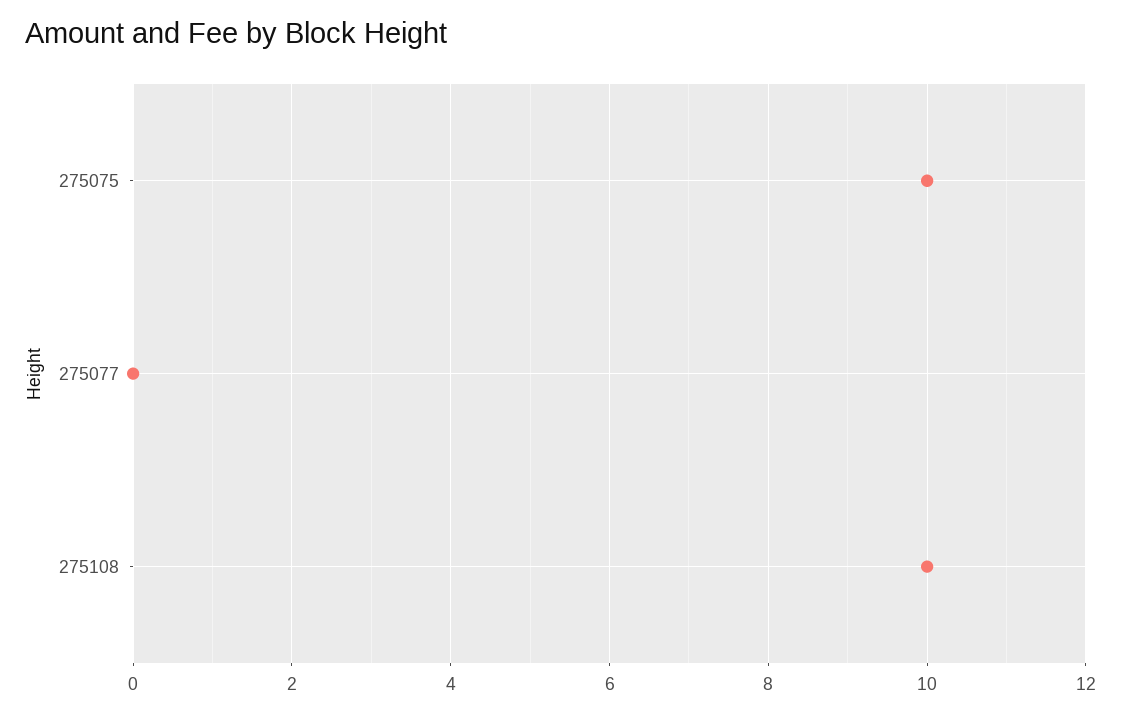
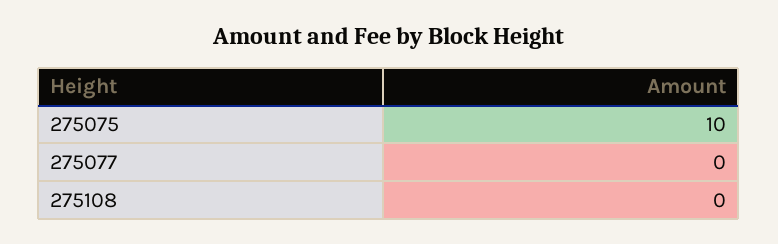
275108: 10 -> 0

